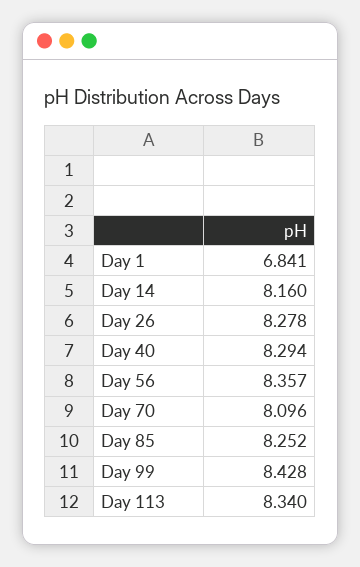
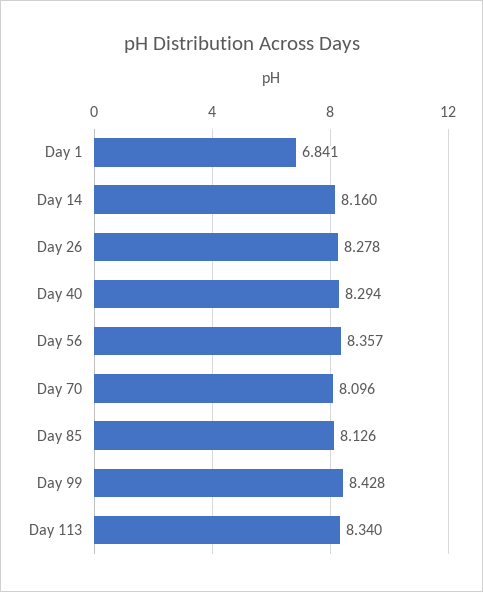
Day 85: 8.252 -> 8.126

